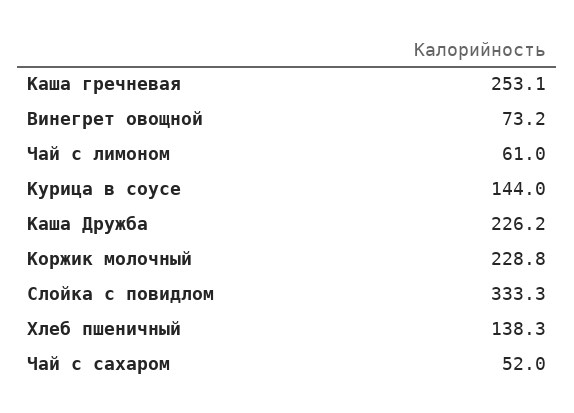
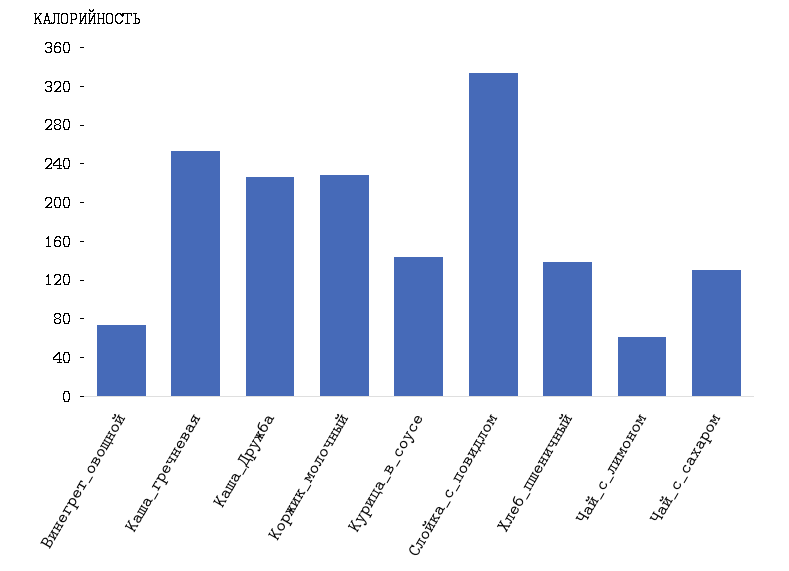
Чай с сахаром: 52 -> 130

